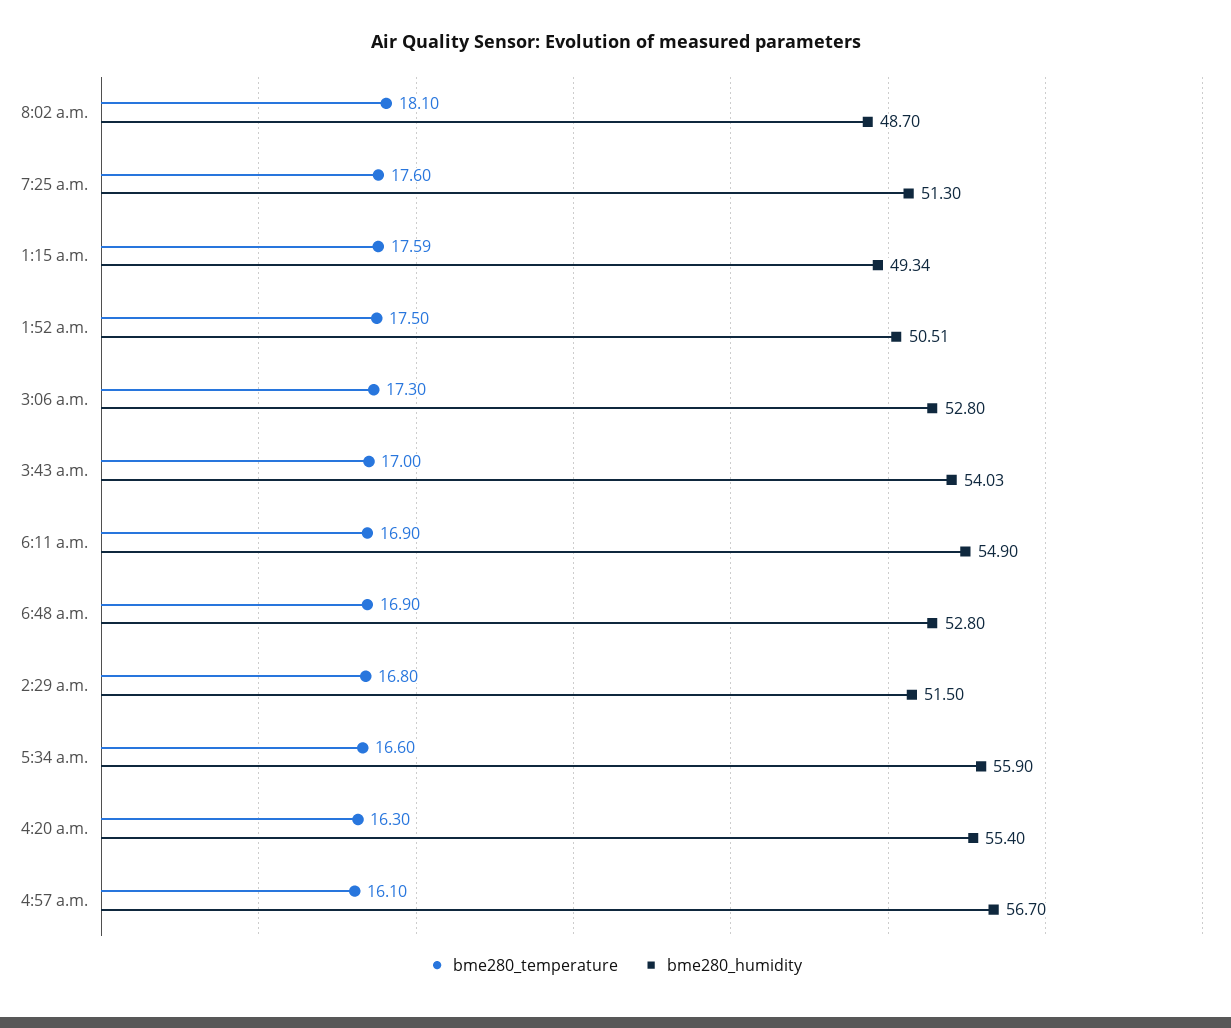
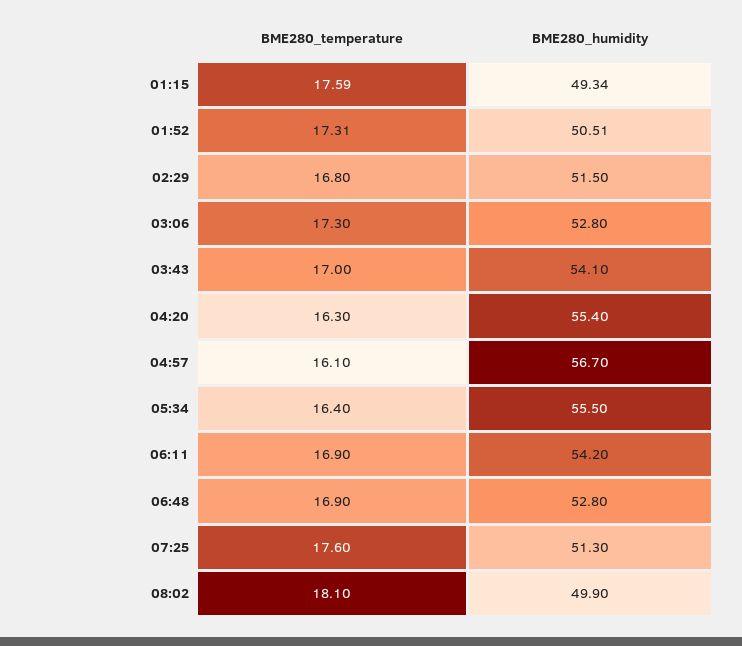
bme280_humidity, 8:02 a.m.: 48.7 -> 49.9
bme280_temperature, 1:52 a.m.: 17.5 -> 17.31
bme280_humidity, 3:43 a.m.: 54.03 -> 54.1
bme280_humidity, 6:11 a.m.: 54.9 -> 54.2
bme280_temperature, 5:34 a.m.: 16.6 -> 16.4
bme280_humidity, 5:34 a.m.: 55.9 -> 55.5

